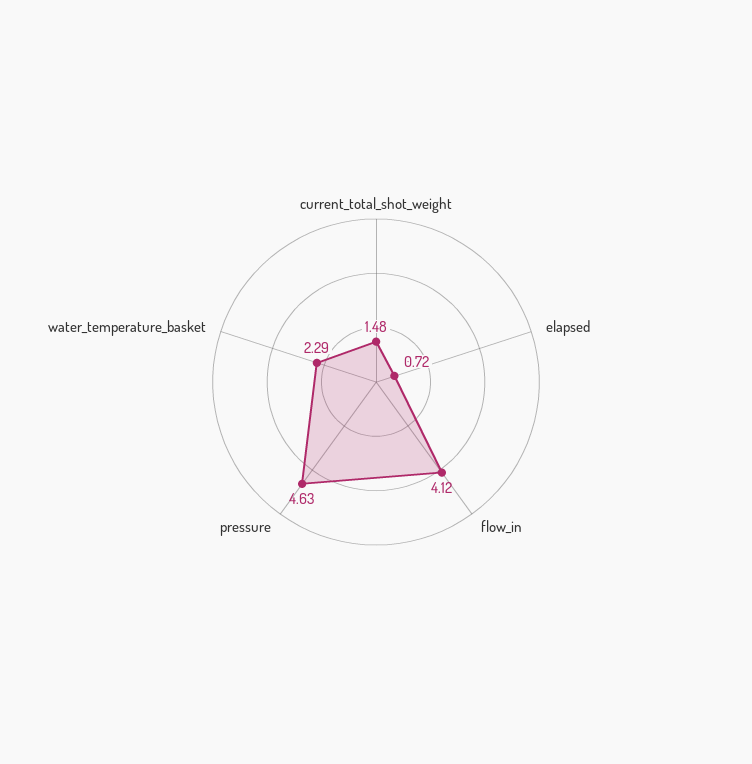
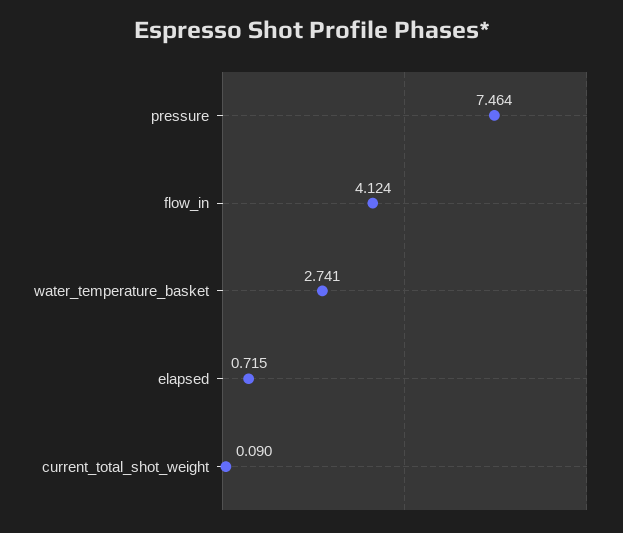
current_total_shot_weight: 1.48 -> 0.09
pressure: 4.63 -> 7.464
water_temperature_basket: 2.29 -> 2.741

